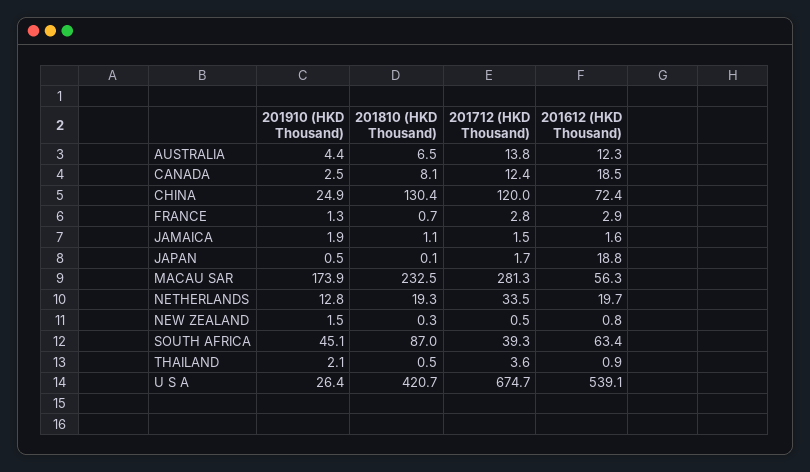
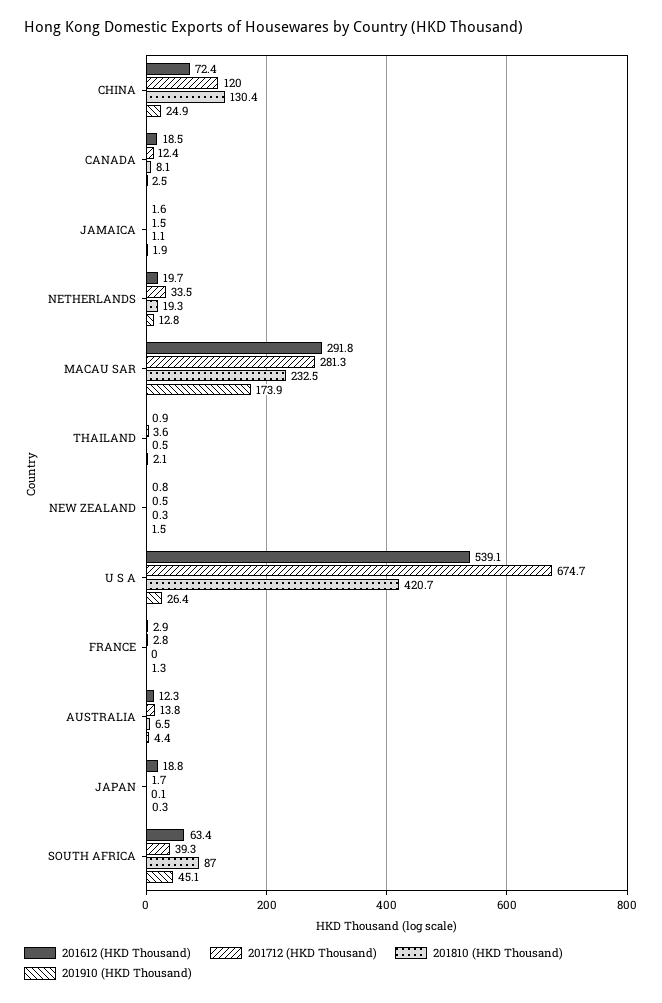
201810 (HKD Thousand), FRANCE: 0.7 -> 0
201910 (HKD Thousand), JAPAN: 0.5 -> 0.3
201612 (HKD Thousand), MACAU SAR: 56.3 -> 291.8

